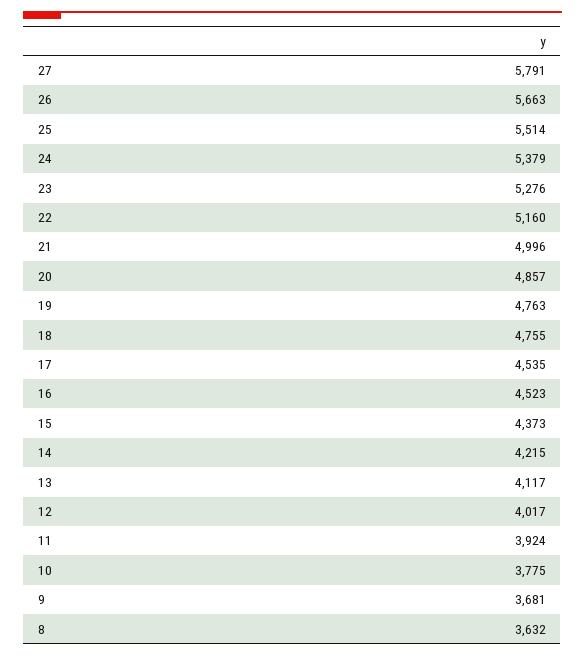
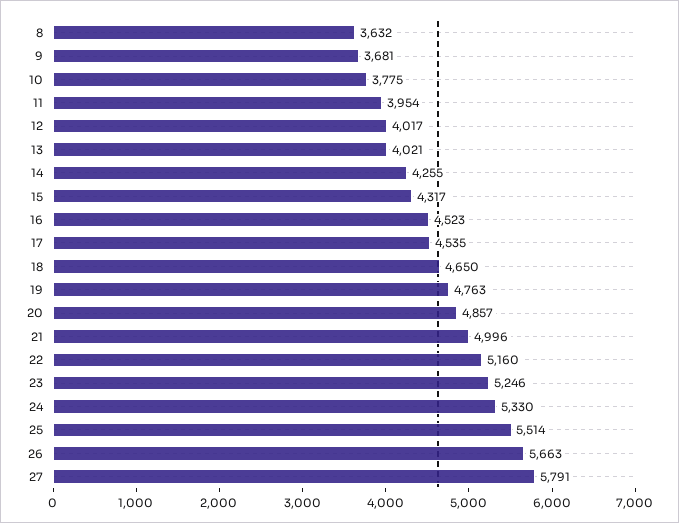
24: 5379 -> 5330
23: 5276 -> 5246
18: 4755 -> 4650
15: 4373 -> 4317
14: 4215 -> 4255
13: 4117 -> 4021
11: 3924 -> 3954

